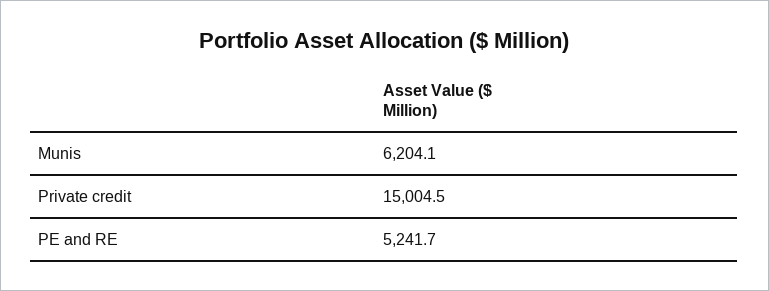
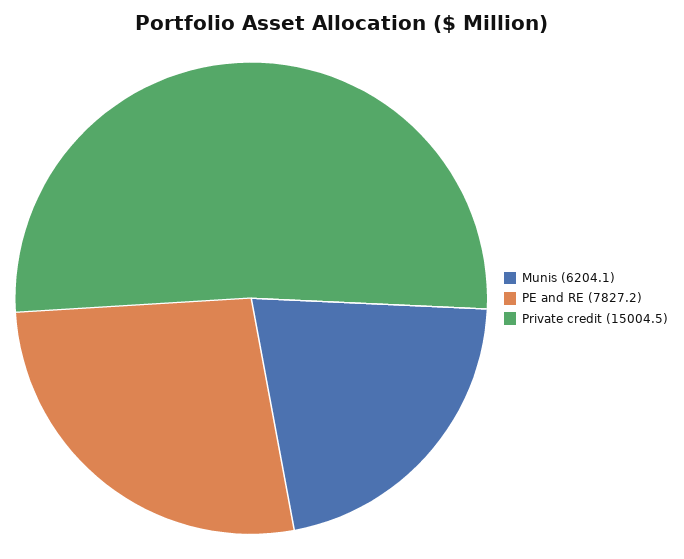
PE and RE: 5241.7 -> 7827.2

